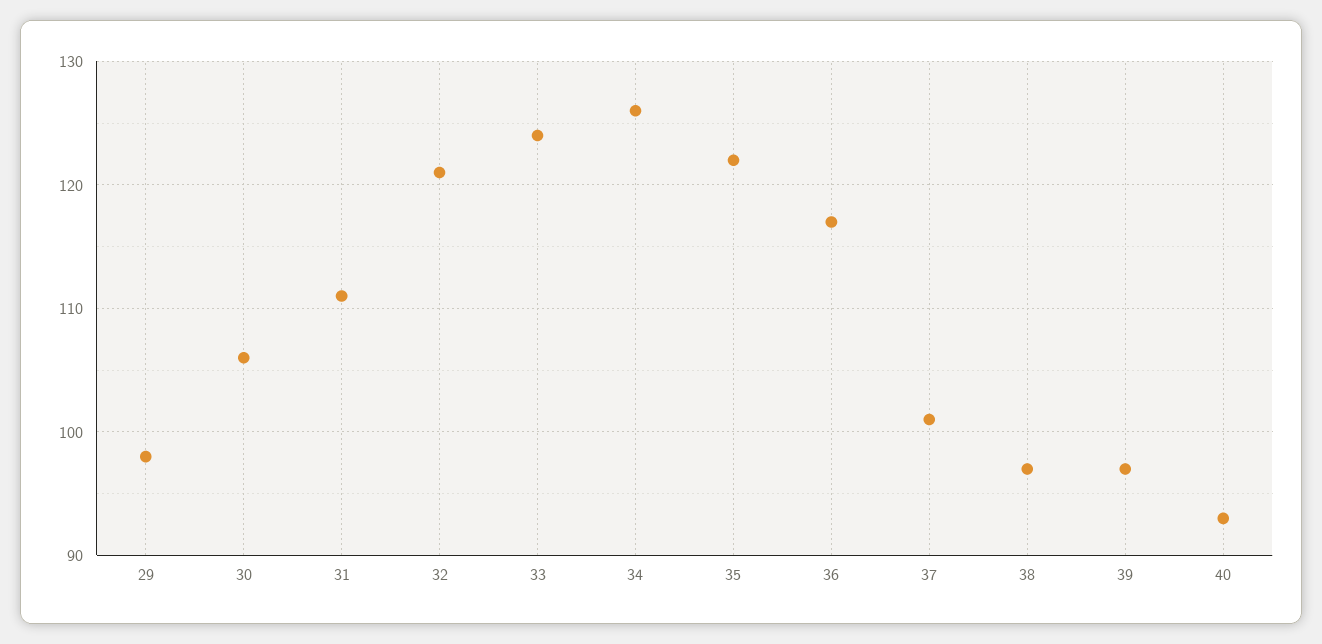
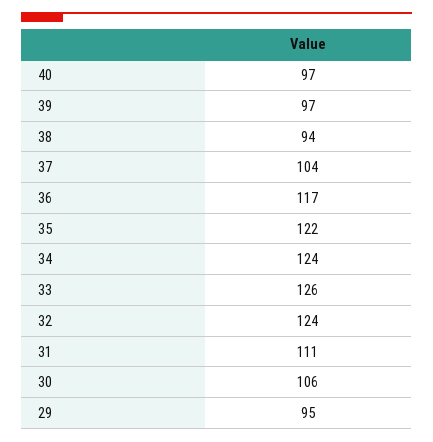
29: 98 -> 95
32: 121 -> 124
33: 124 -> 126
34: 126 -> 124
37: 101 -> 104
38: 97 -> 94
40: 93 -> 97

